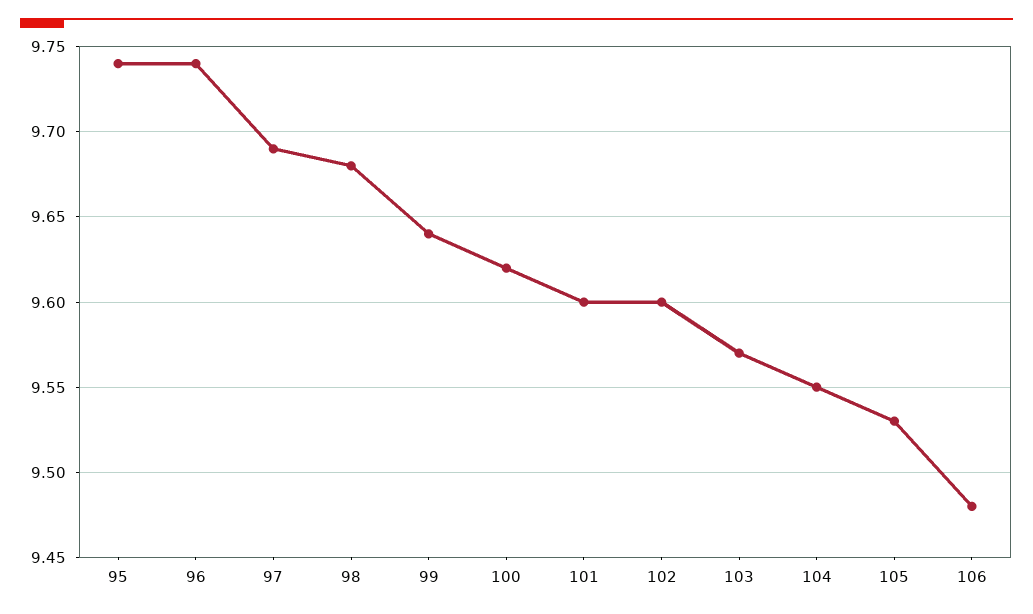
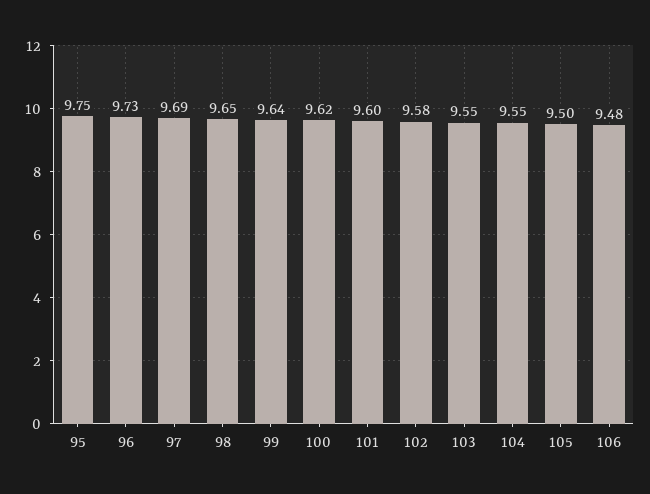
95: 9.74 -> 9.75
96: 9.74 -> 9.73
98: 9.68 -> 9.65
102: 9.6 -> 9.58
103: 9.57 -> 9.55
105: 9.53 -> 9.5

